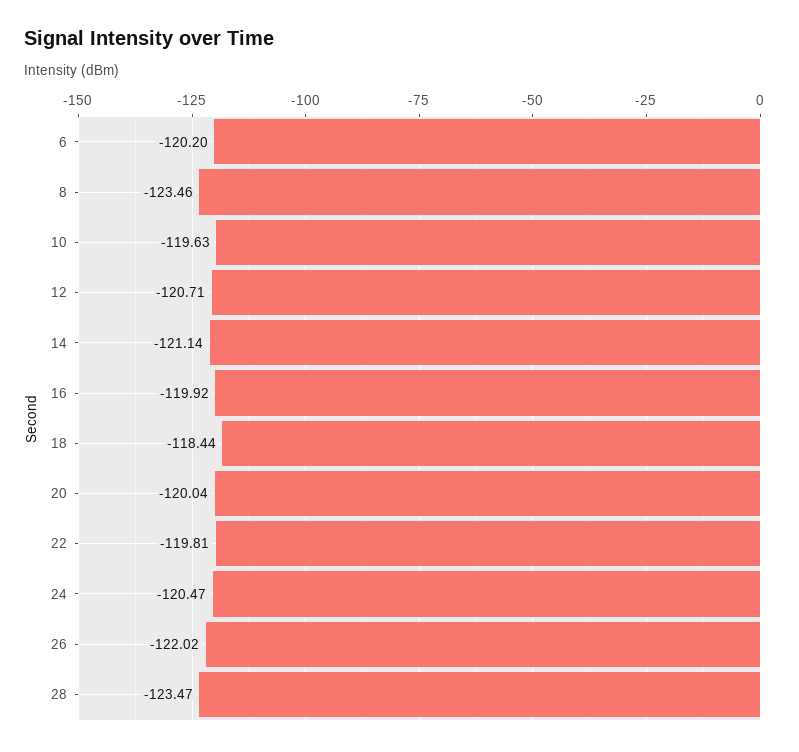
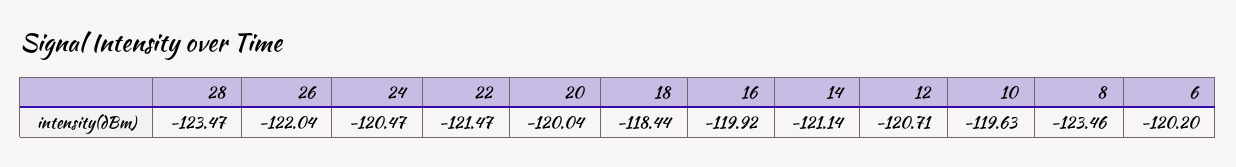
22: -119.81 -> -121.47
26: -122.02 -> -122.04

